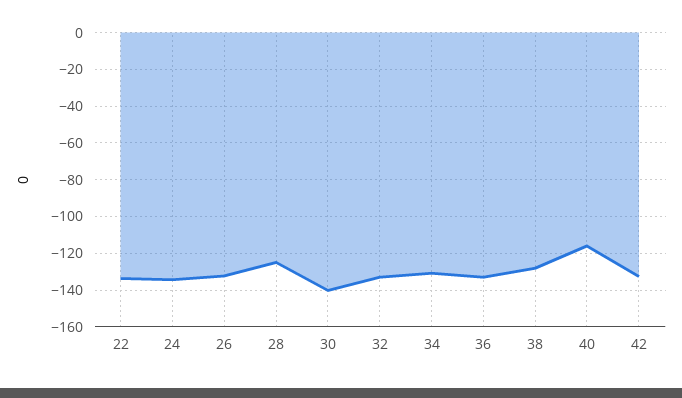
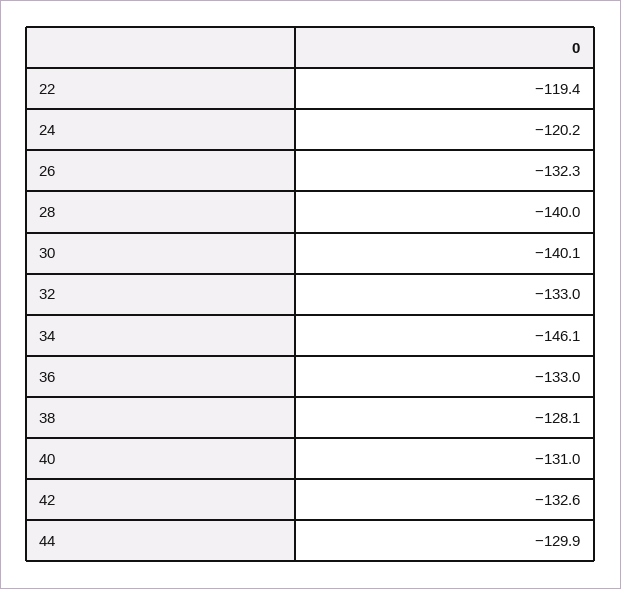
22: -135 -> -119.4
24: -135 -> -120.2
28: -125 -> -140
34: -130 -> -146.1
40: -115 -> -131
44: none -> -129.9

